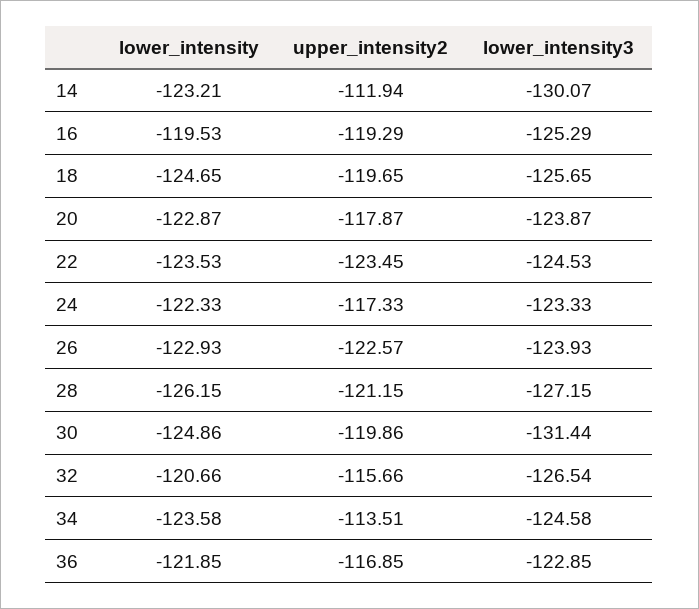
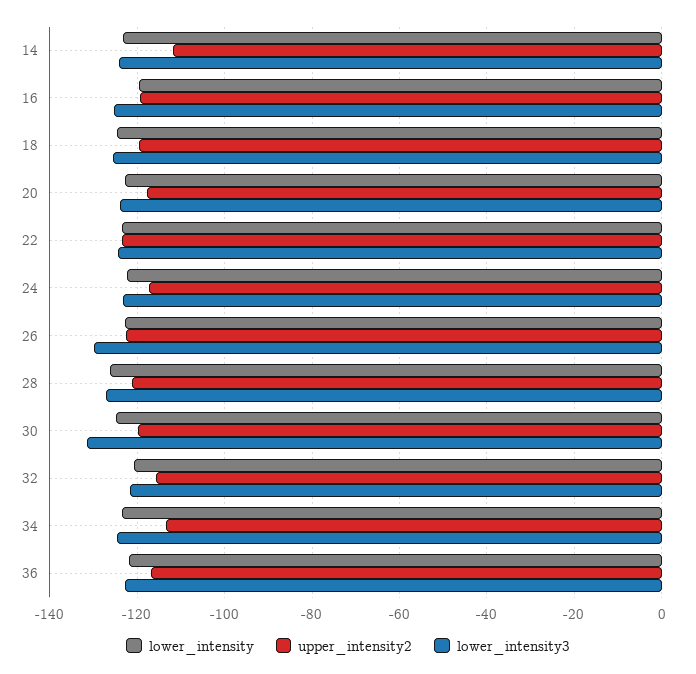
lower_intensity3, 14: -130.07 -> -124
lower_intensity3, 26: -123.93 -> -130
lower_intensity3, 32: -126.54 -> -122

